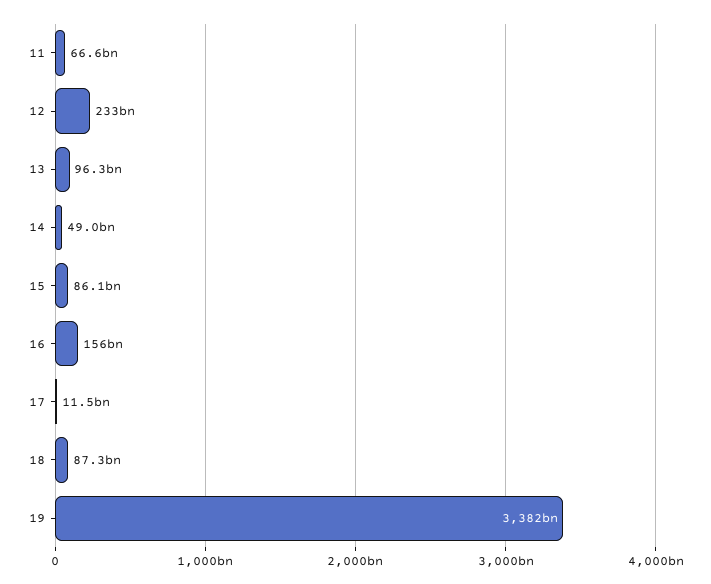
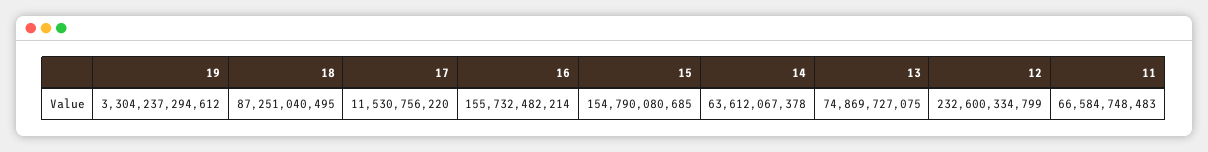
13: 96300000000 -> 74869727075
14: 49000000000 -> 63612067378
15: 86100000000 -> 154790080685
19: 3382000000000 -> 3304237294612

